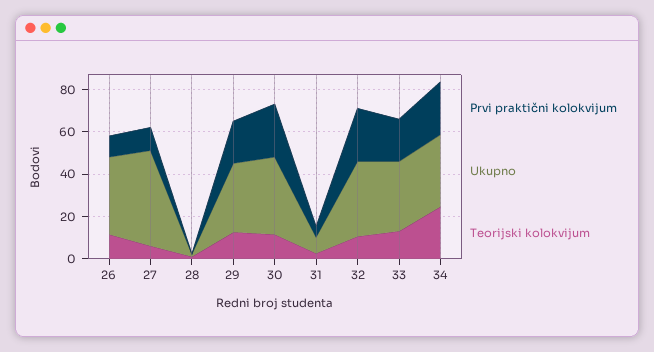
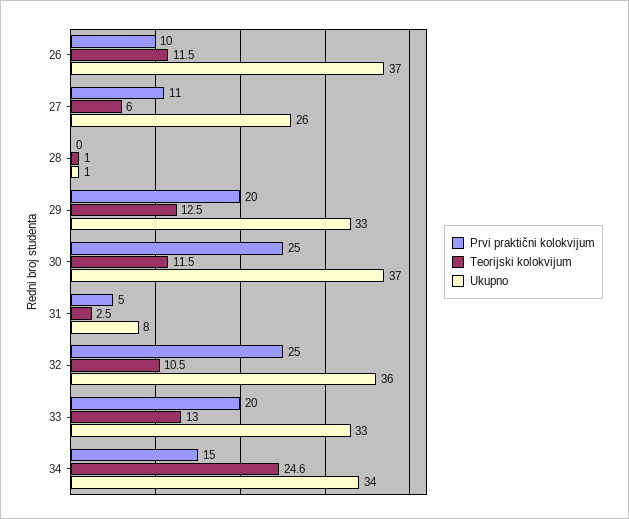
Ukupno, 27: 45 -> 26
Prvi praktični kolokvijum, 34: 25 -> 15

